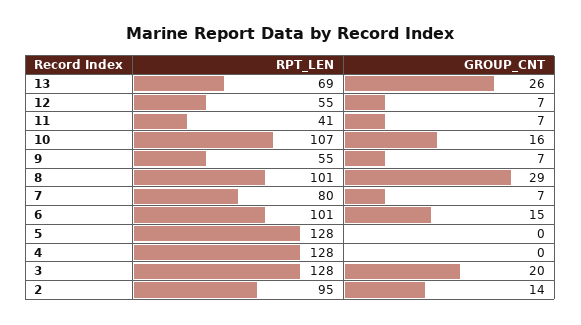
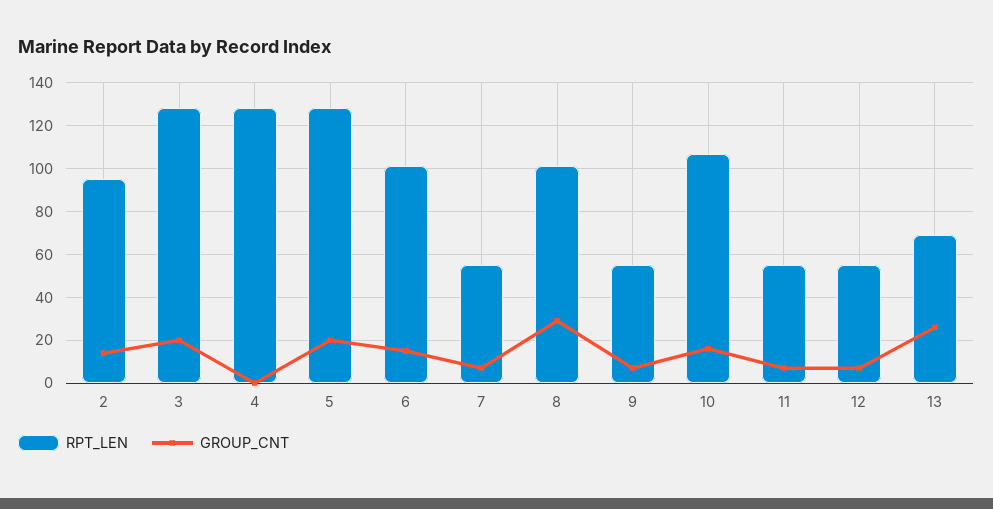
RPT_LEN, 11: 41 -> 55
RPT_LEN, 7: 80 -> 55
GROUP_CNT, 5: 0 -> 20

